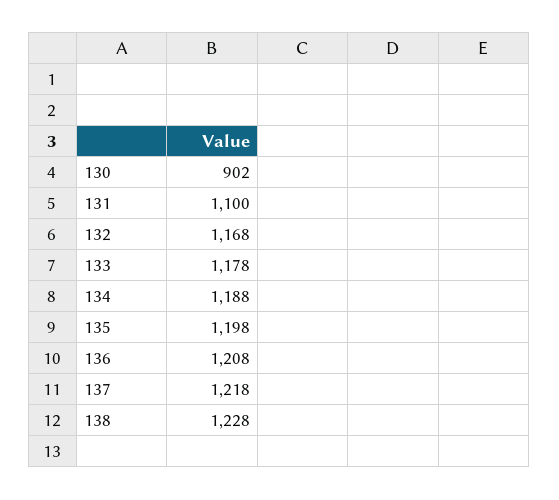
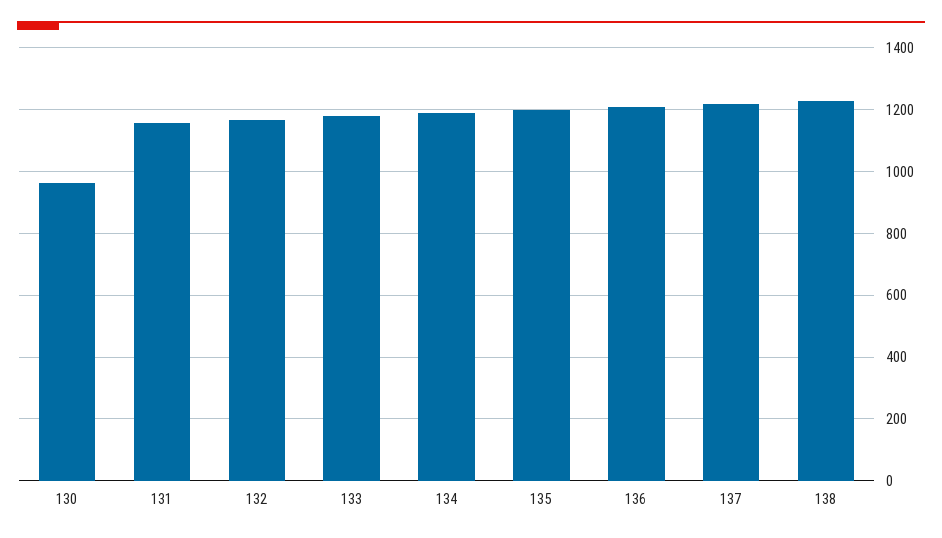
130: 902 -> 960
131: 1100 -> 1160

